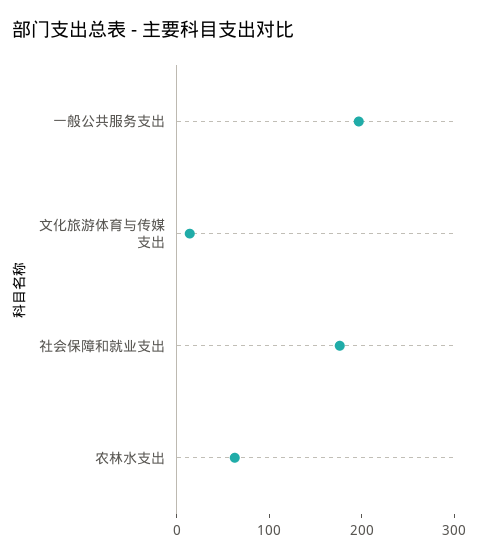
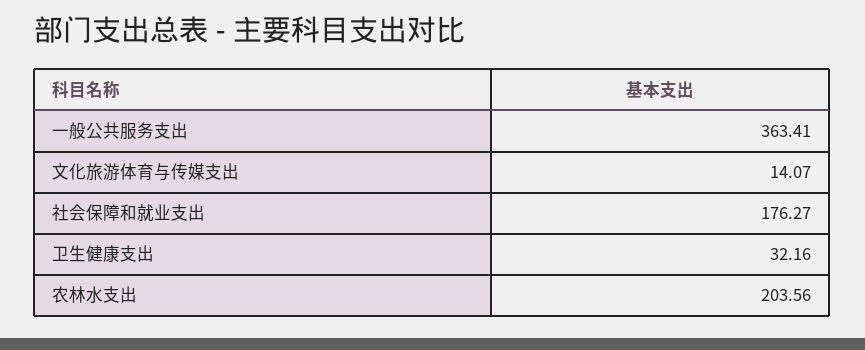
一般公共服务支出: 200 -> 363.41
农林水支出: 60 -> 203.56
卫生健康支出: none -> 32.16

